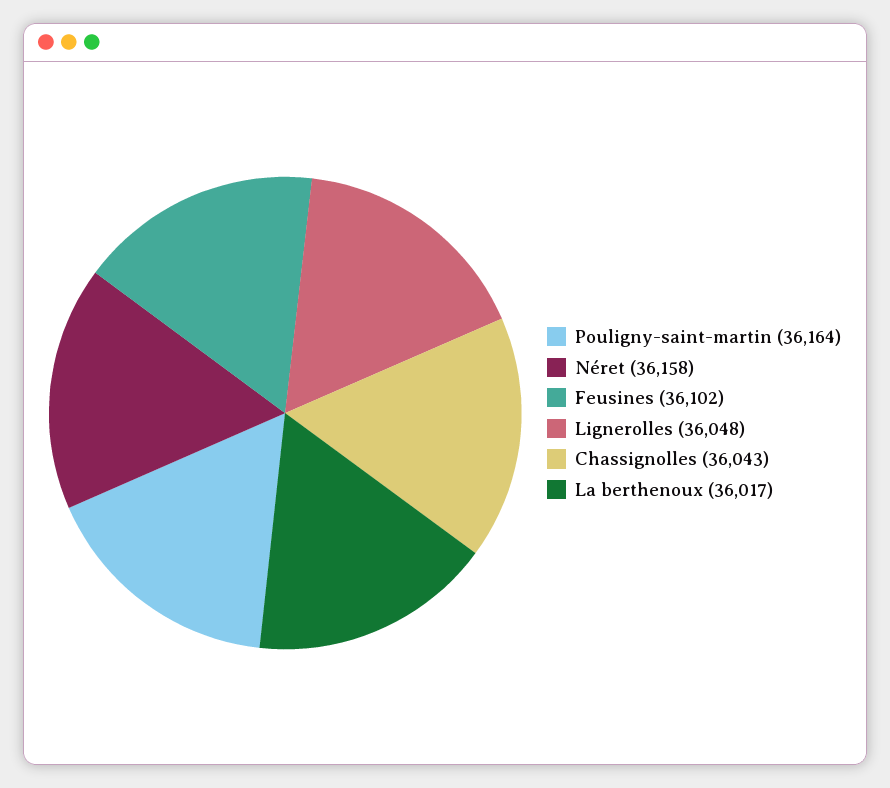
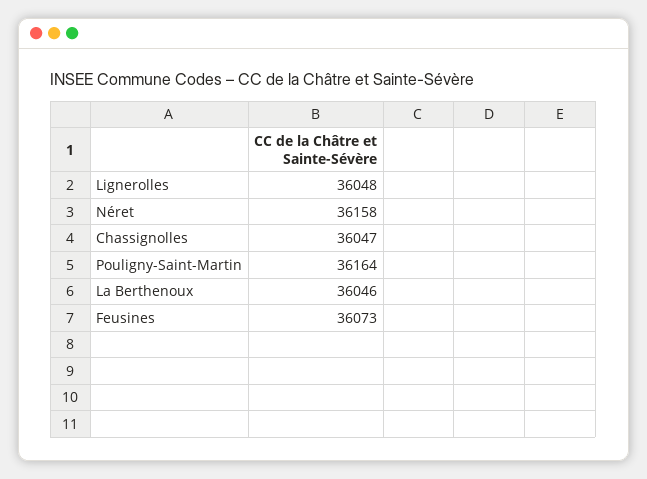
Feusines: 36102 -> 36073
Chassignolles: 36043 -> 36047
La berthenoux: 36017 -> 36046

